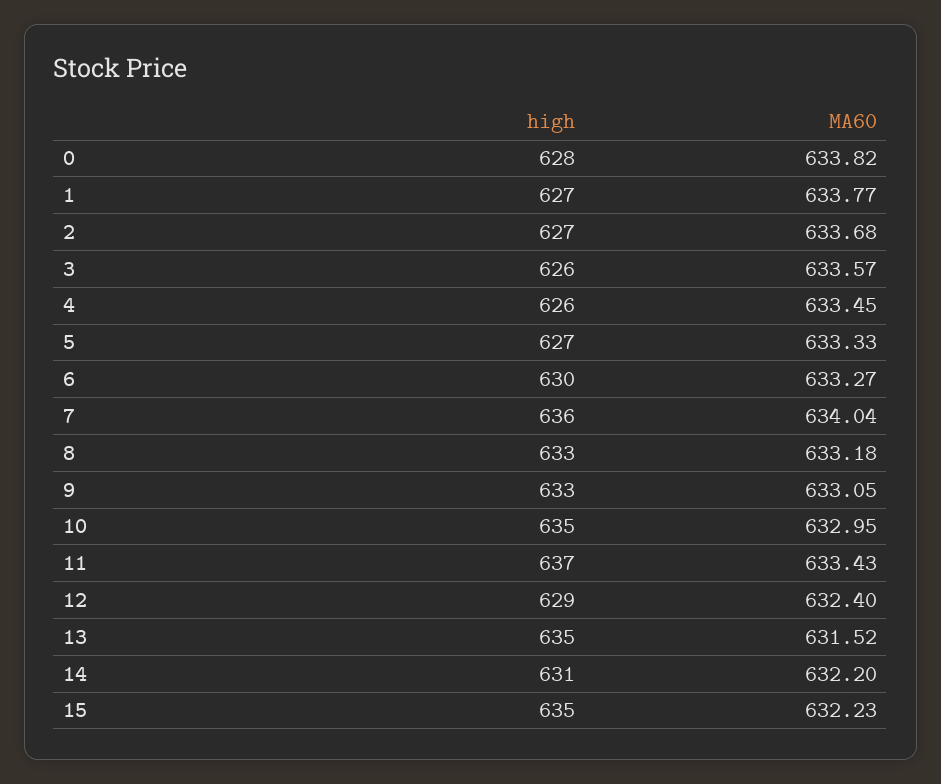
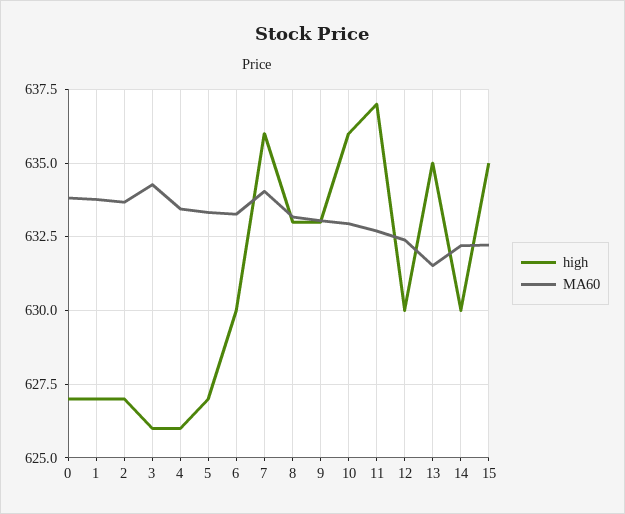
high, 0: 628 -> 627
MA60, 3: 633.57 -> 634.25
high, 10: 635 -> 636
MA60, 11: 633.43 -> 632.75
high, 12: 629 -> 630
high, 14: 631 -> 630

